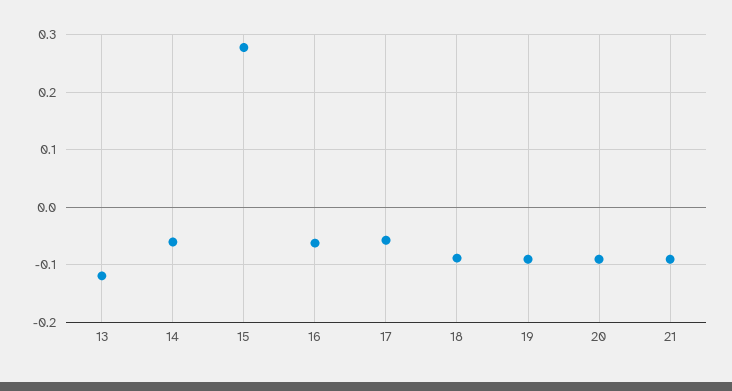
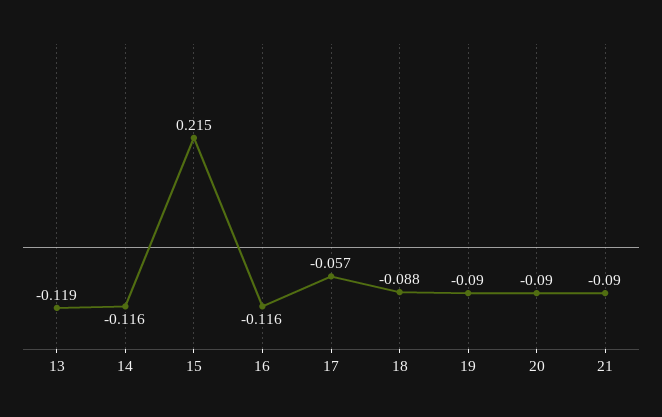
14: -0.06 -> -0.116
15: 0.28 -> 0.215
16: -0.06 -> -0.116

